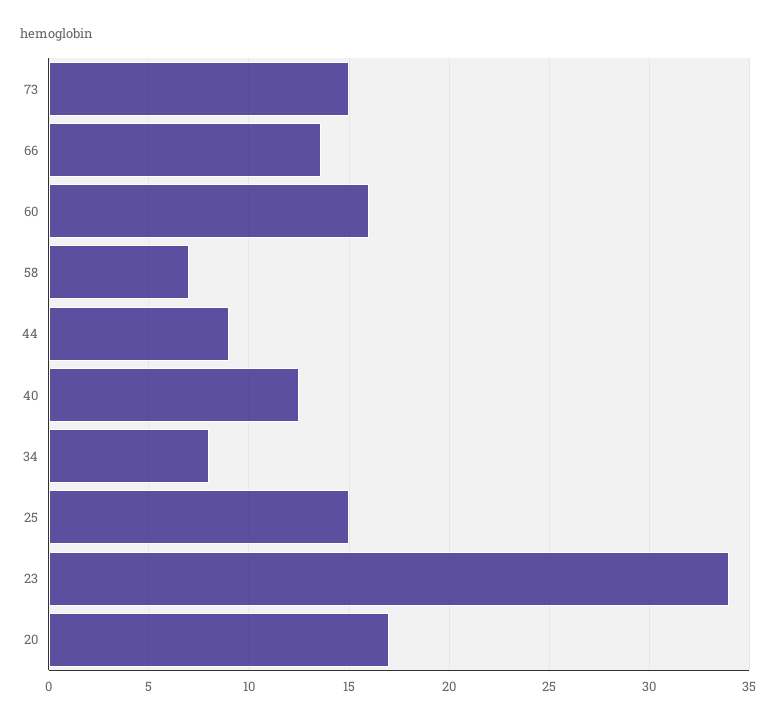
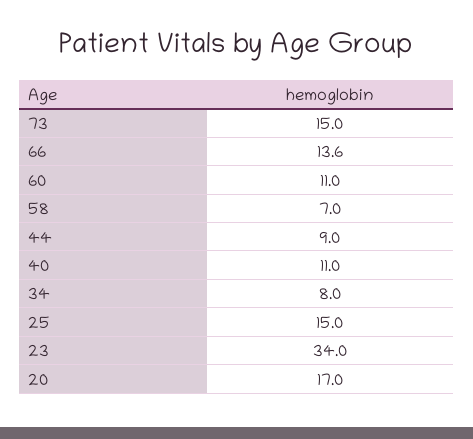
60: 16 -> 11
40: 12.5 -> 11

